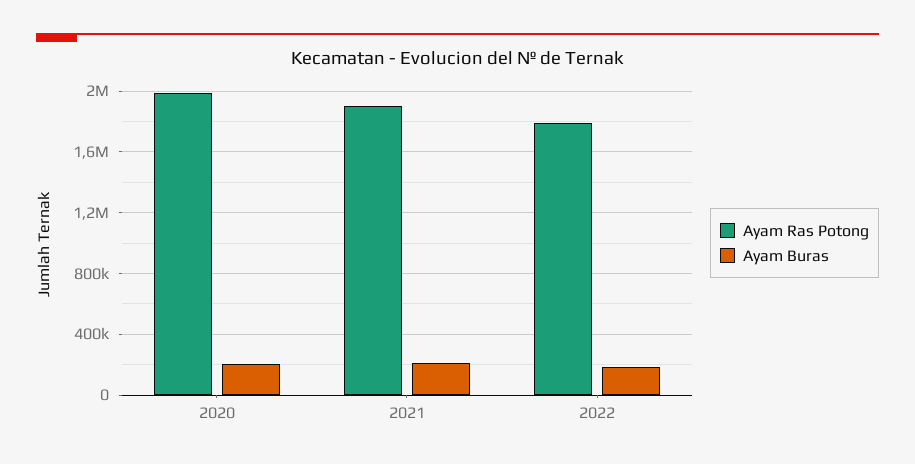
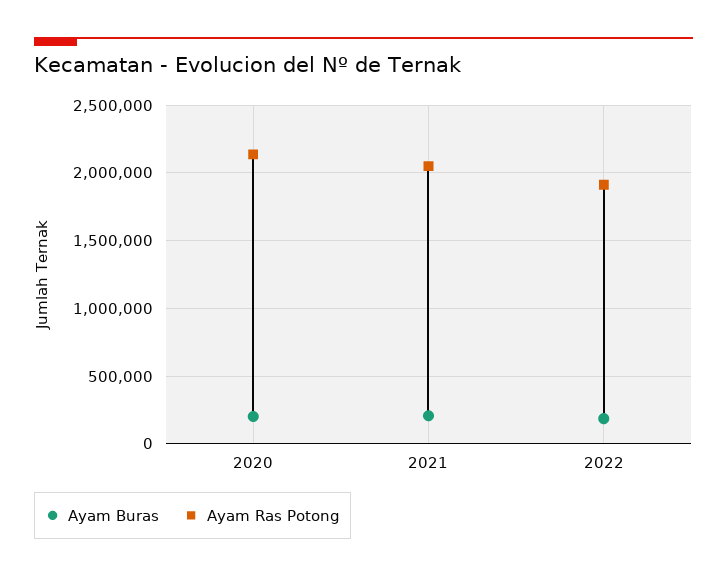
Ayam Ras Potong, 2020: 2000000 -> 2150000
Ayam Ras Potong, 2021: 1900000 -> 2050000
Ayam Ras Potong, 2022: 1800000 -> 1900000

